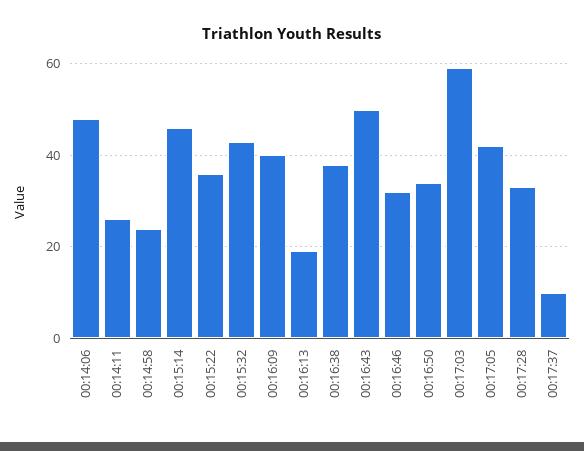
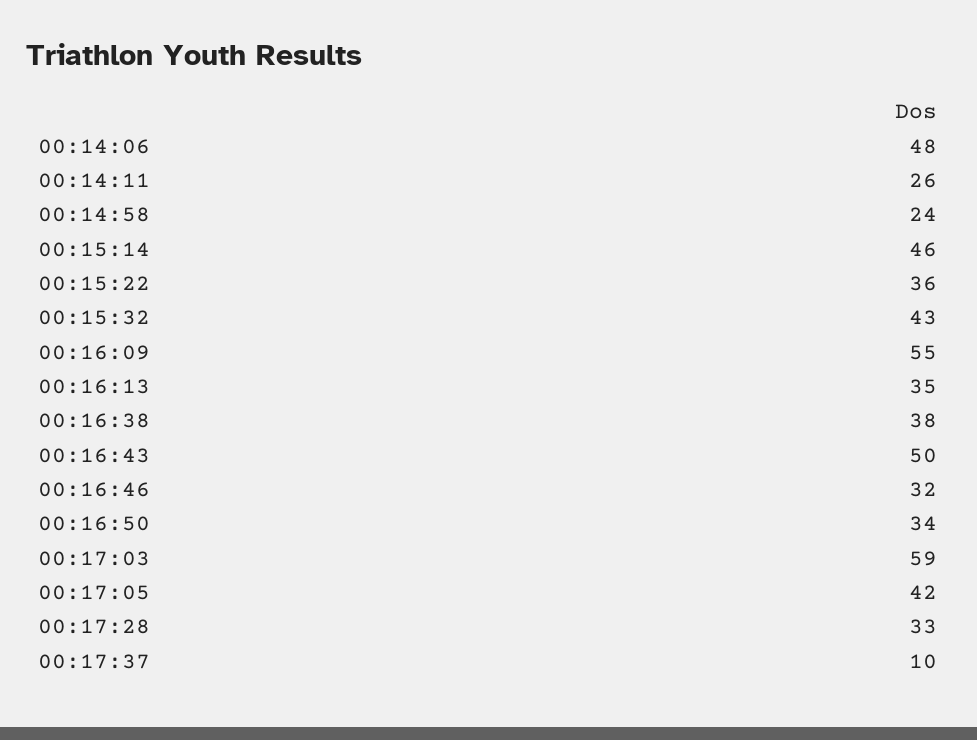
00:16:09: 40 -> 55
00:16:13: 20 -> 35

